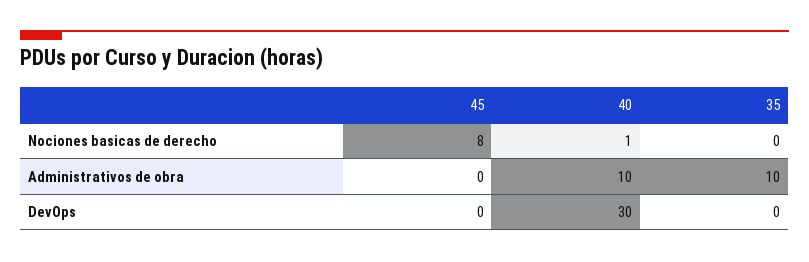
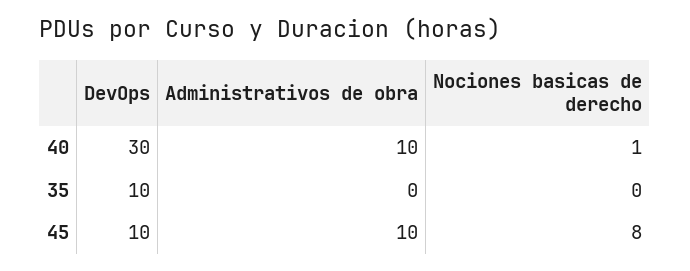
45, Administrativos de obra: 0 -> 10
35, Administrativos de obra: 10 -> 0
45, DevOps: 0 -> 10
35, DevOps: 0 -> 10

